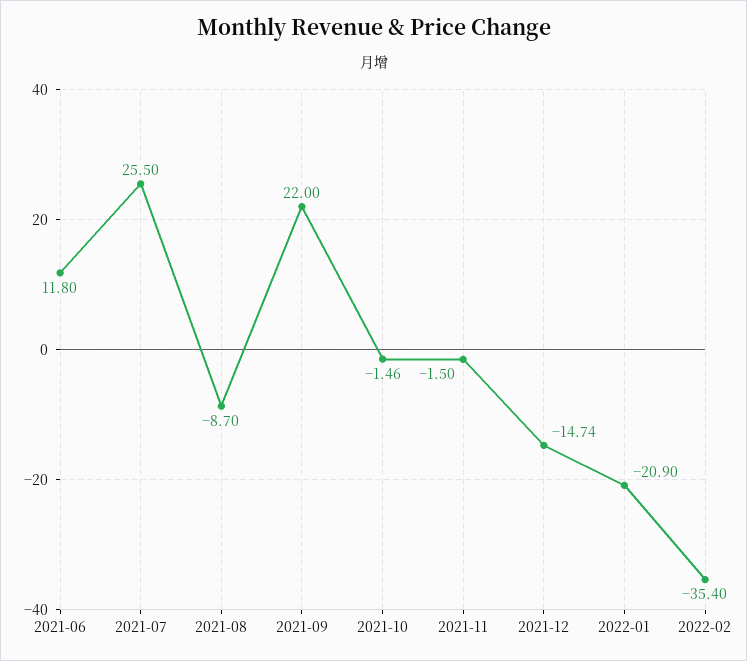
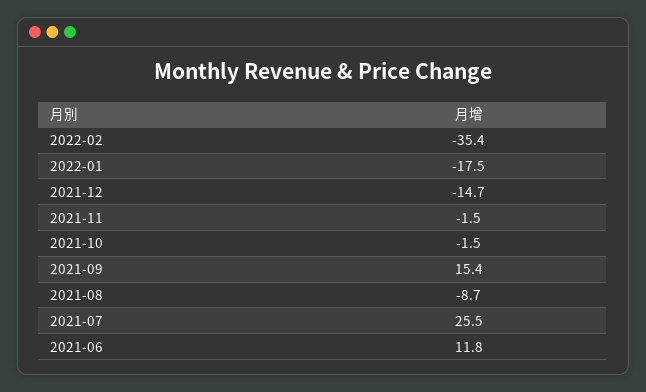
2021-09: 22 -> 15.4
2022-01: -20.9 -> -17.5

